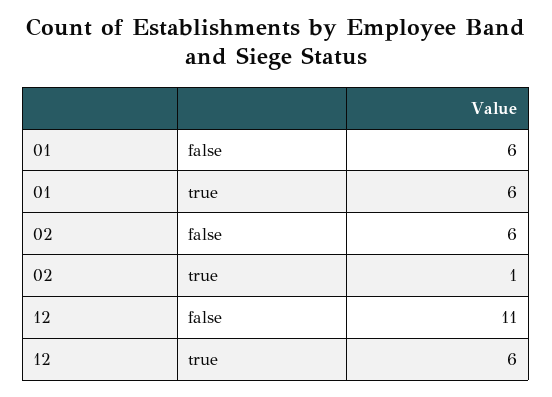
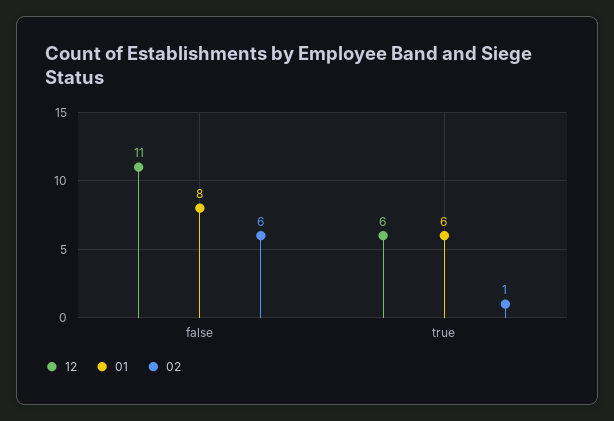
01, false: 6 -> 8

